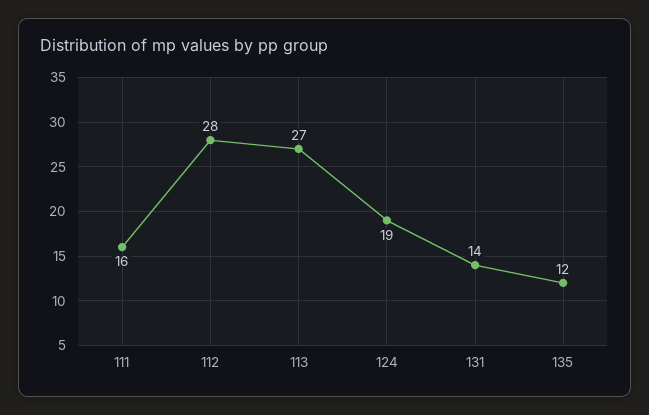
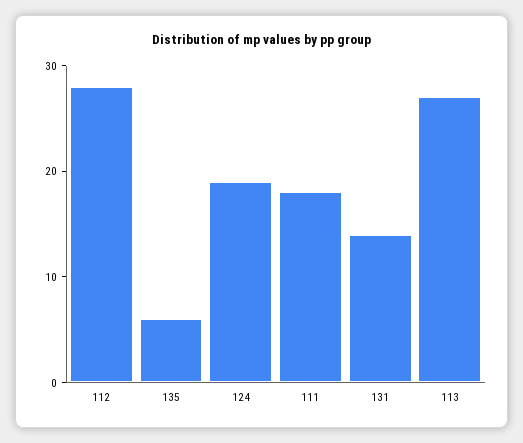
111: 16 -> 18
135: 12 -> 6

